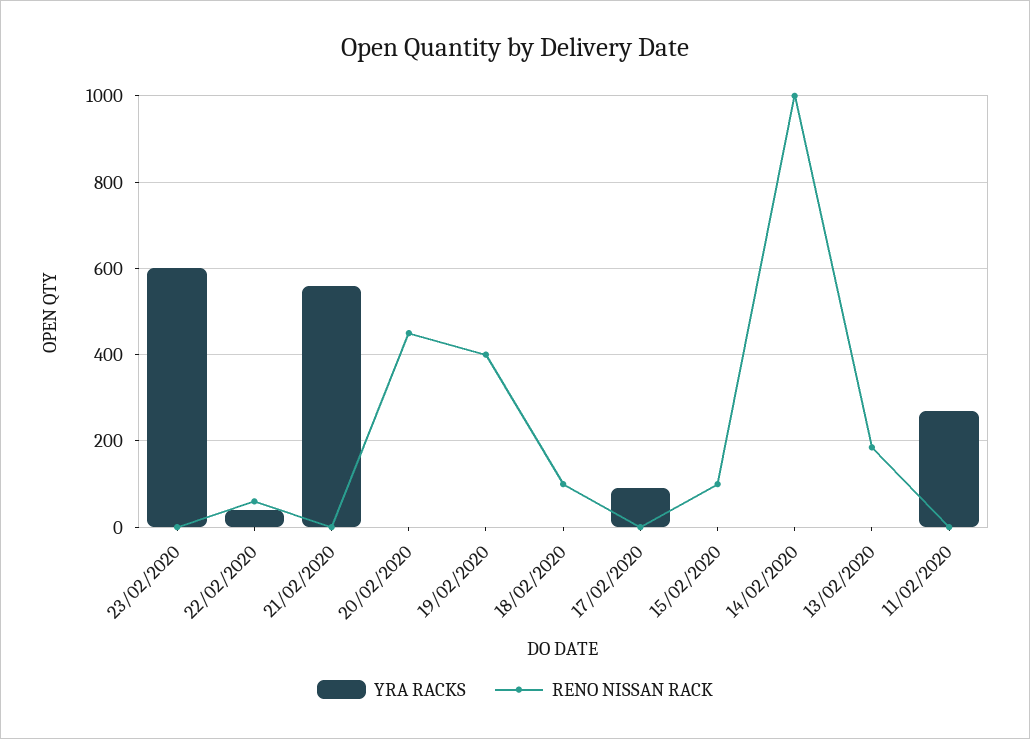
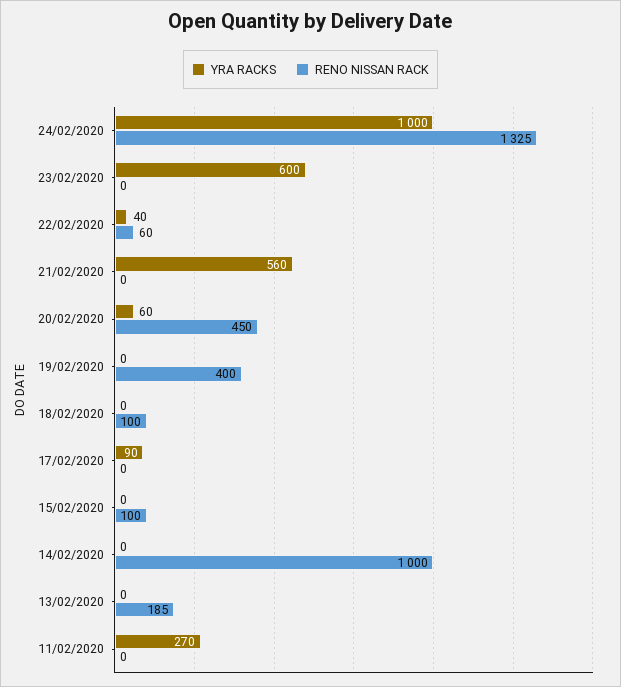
YRA RACKS, 20/02/2020: 0 -> 60
YRA RACKS, 24/02/2020: none -> 1000
RENO NISSAN RACK, 24/02/2020: none -> 1325

